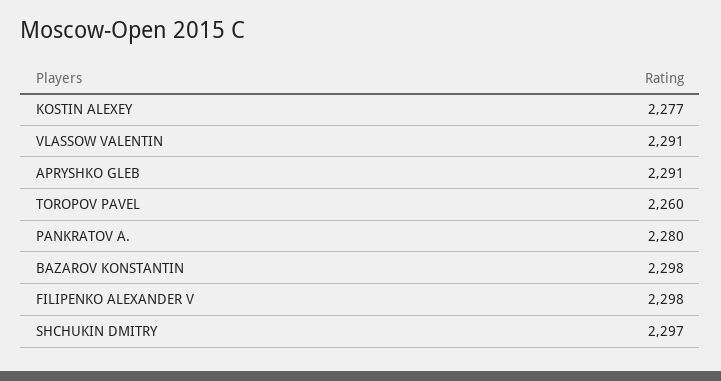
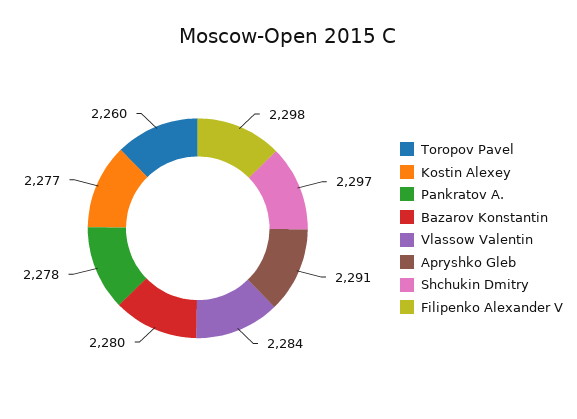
VLASSOW VALENTIN: 2291 -> 2284
PANKRATOV A.: 2280 -> 2278
BAZAROV KONSTANTIN: 2298 -> 2280

